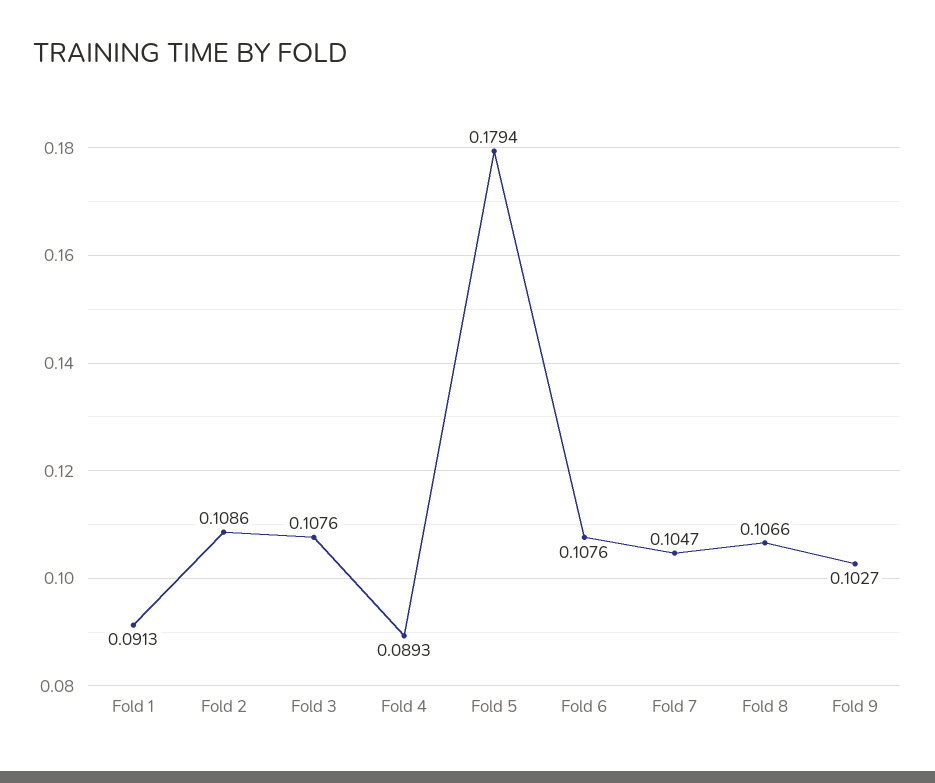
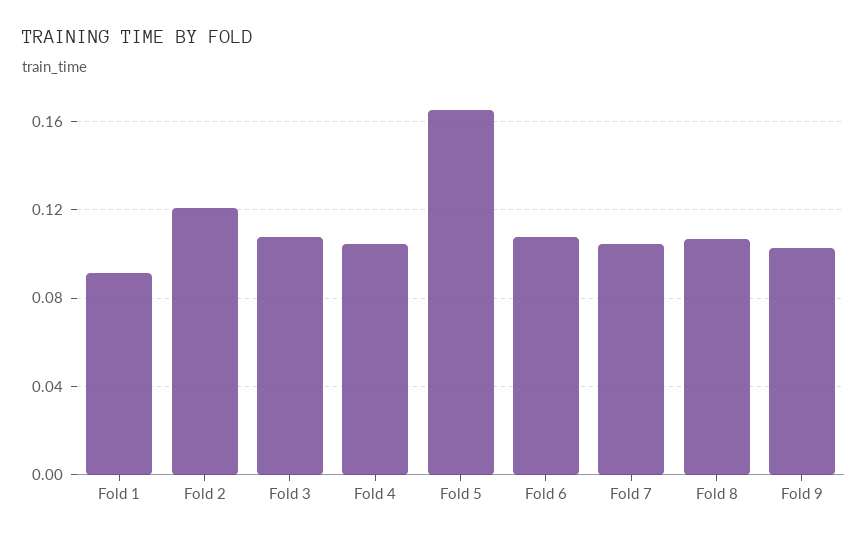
Fold 2: 0.1086 -> 0.12
Fold 4: 0.0893 -> 0.105
Fold 5: 0.1794 -> 0.165

